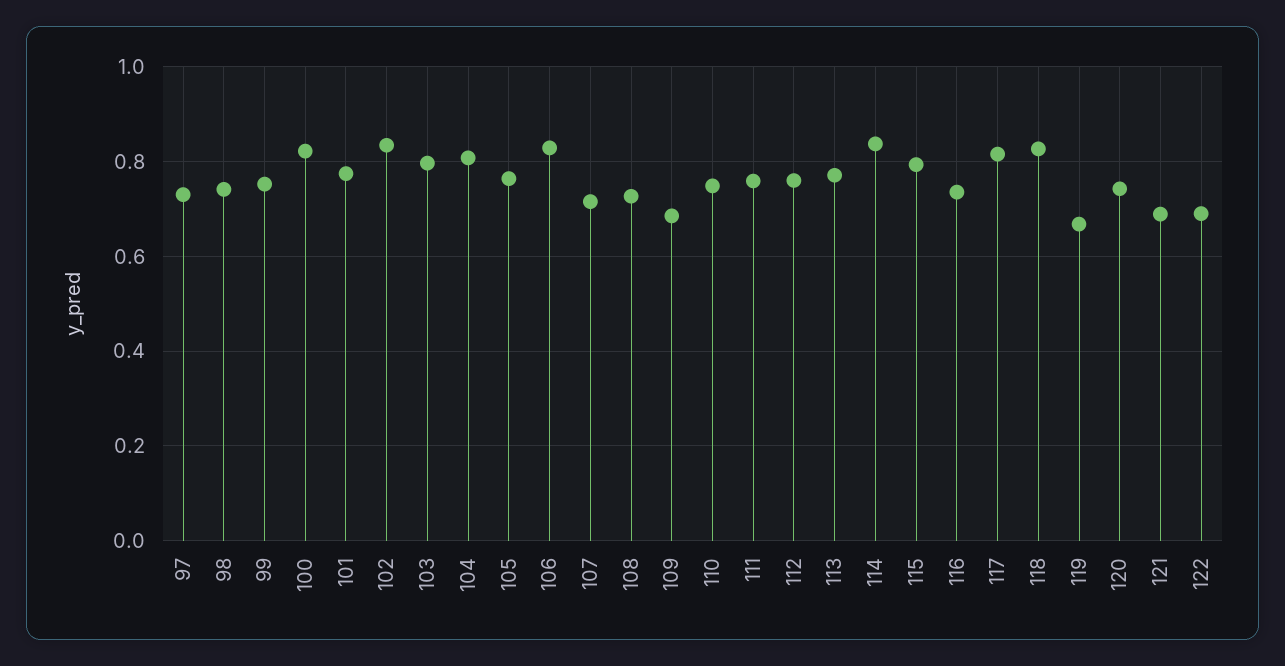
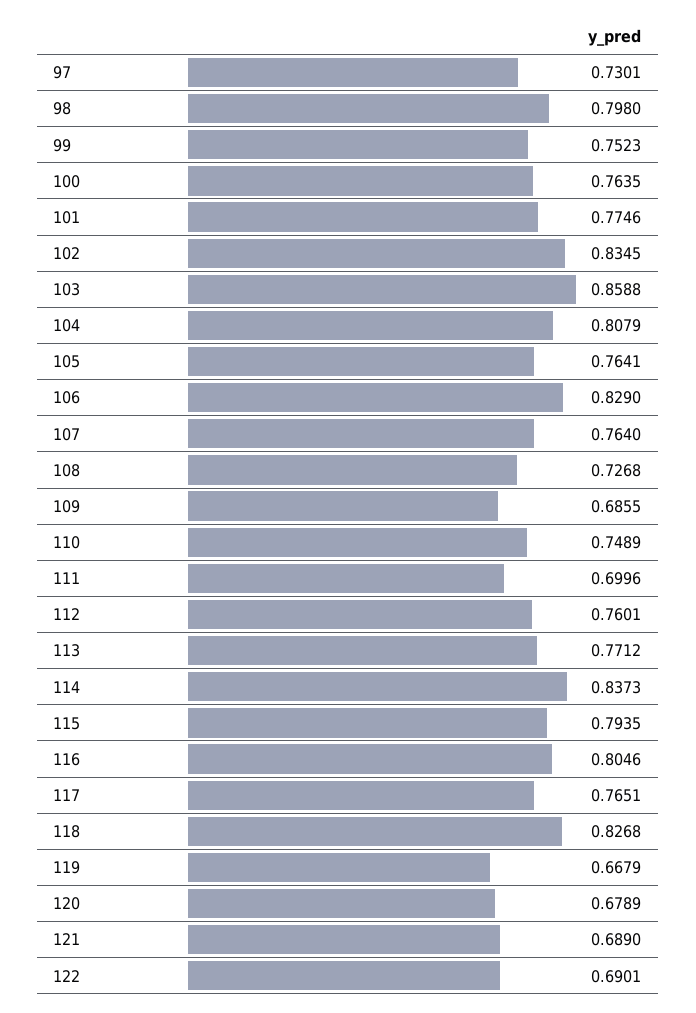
98: 0.74 -> 0.798
100: 0.82 -> 0.7635
103: 0.8 -> 0.8588
107: 0.72 -> 0.764
111: 0.76 -> 0.6996
116: 0.74 -> 0.8046
117: 0.82 -> 0.7651
120: 0.74 -> 0.6789

